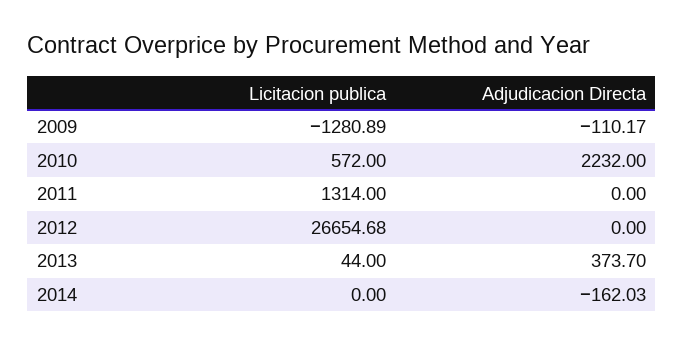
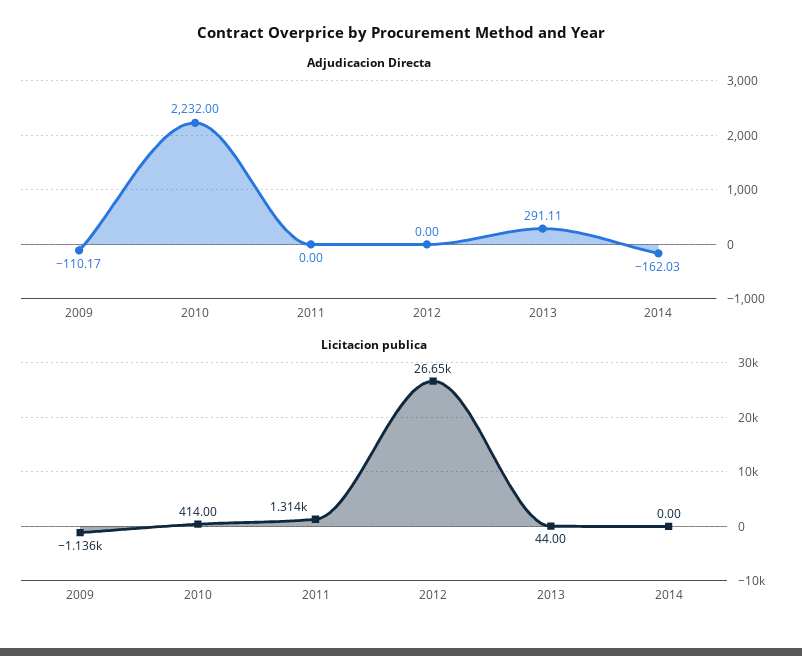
Licitacion publica, 2009: -1280.89 -> -1136
Licitacion publica, 2010: 572 -> 414
Adjudicacion Directa, 2013: 373.7 -> 291.11

